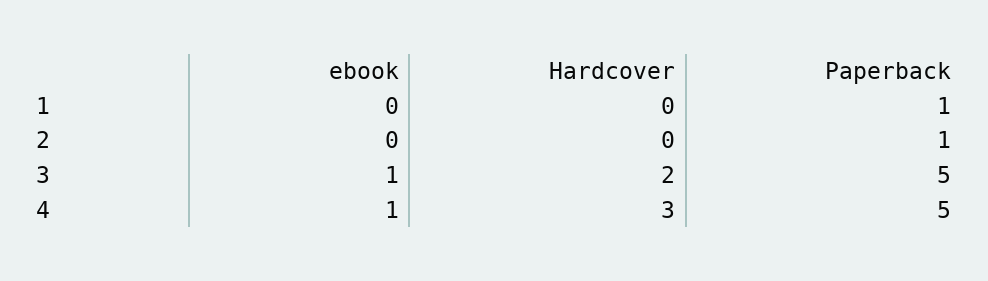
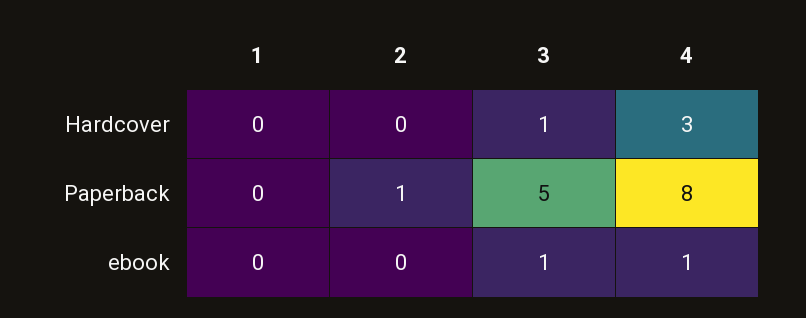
Paperback, 1: 1 -> 0
Hardcover, 3: 2 -> 1
Paperback, 4: 5 -> 8

